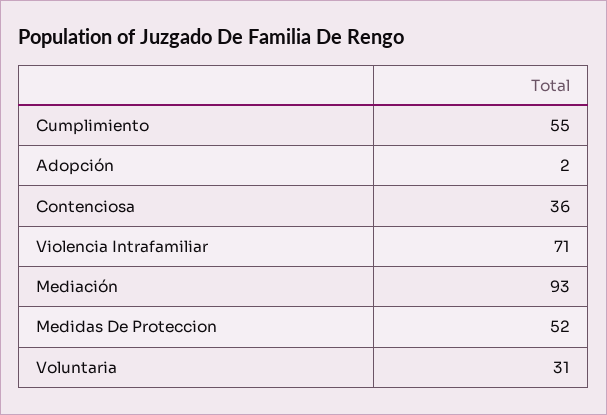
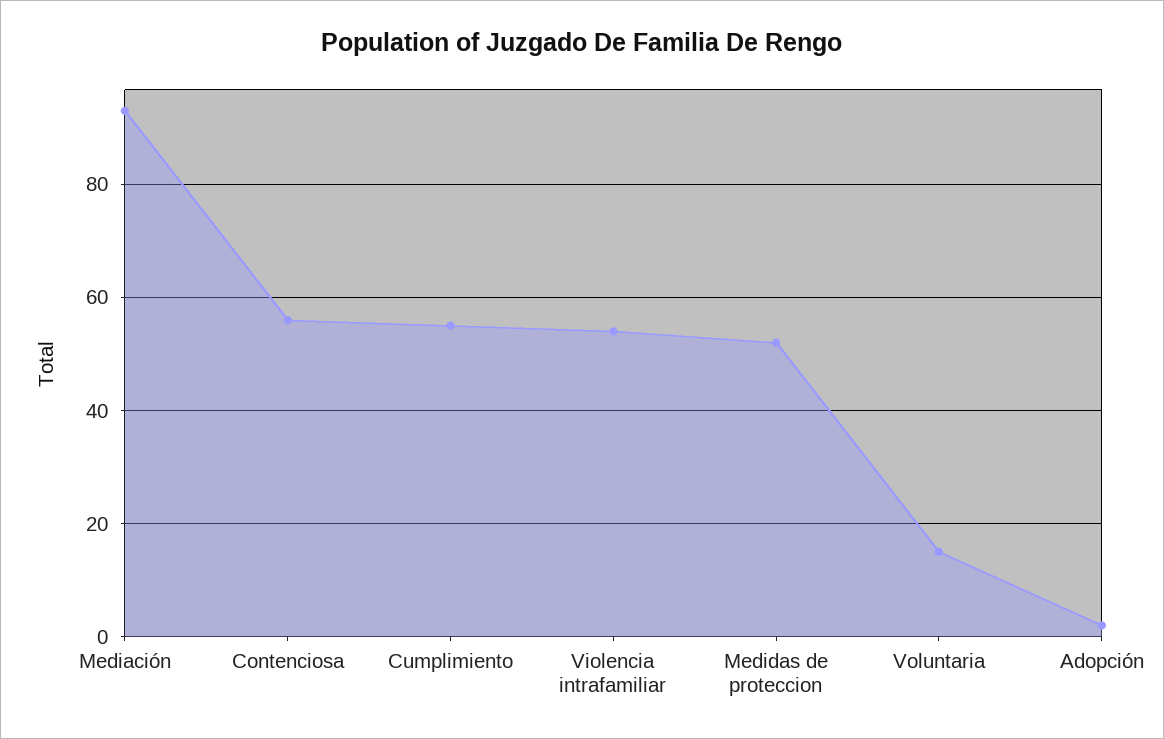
Contenciosa: 36 -> 55
Violencia Intrafamiliar: 71 -> 55
Voluntaria: 31 -> 15

